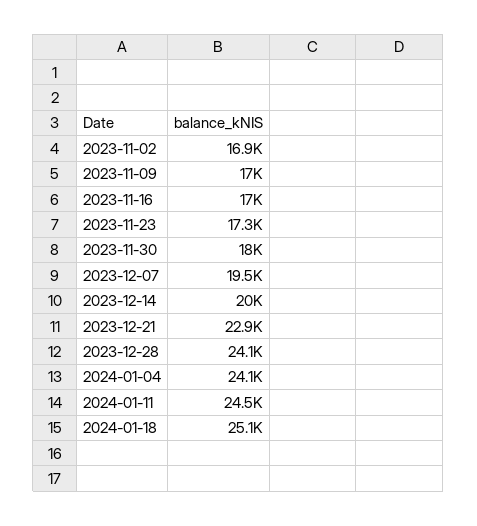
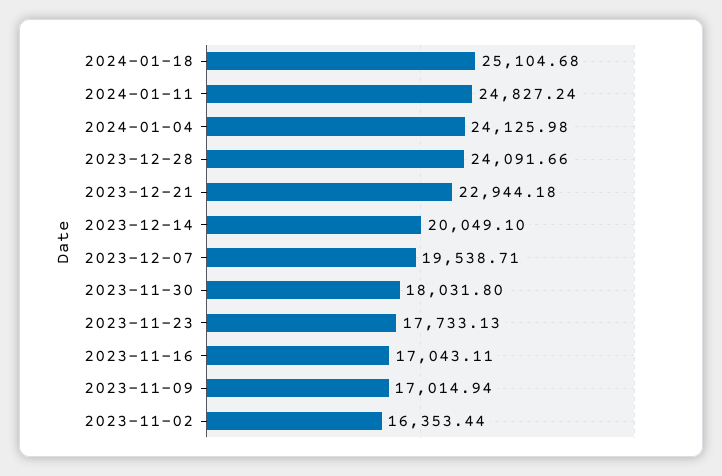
2023-11-02: 16900 -> 16353.44
2023-11-23: 17300 -> 17733.13
2024-01-11: 24500 -> 24827.24

